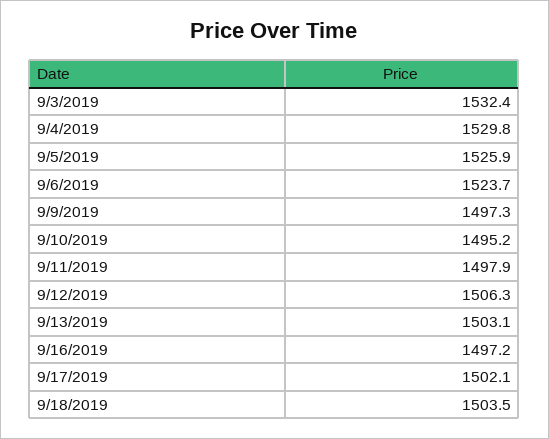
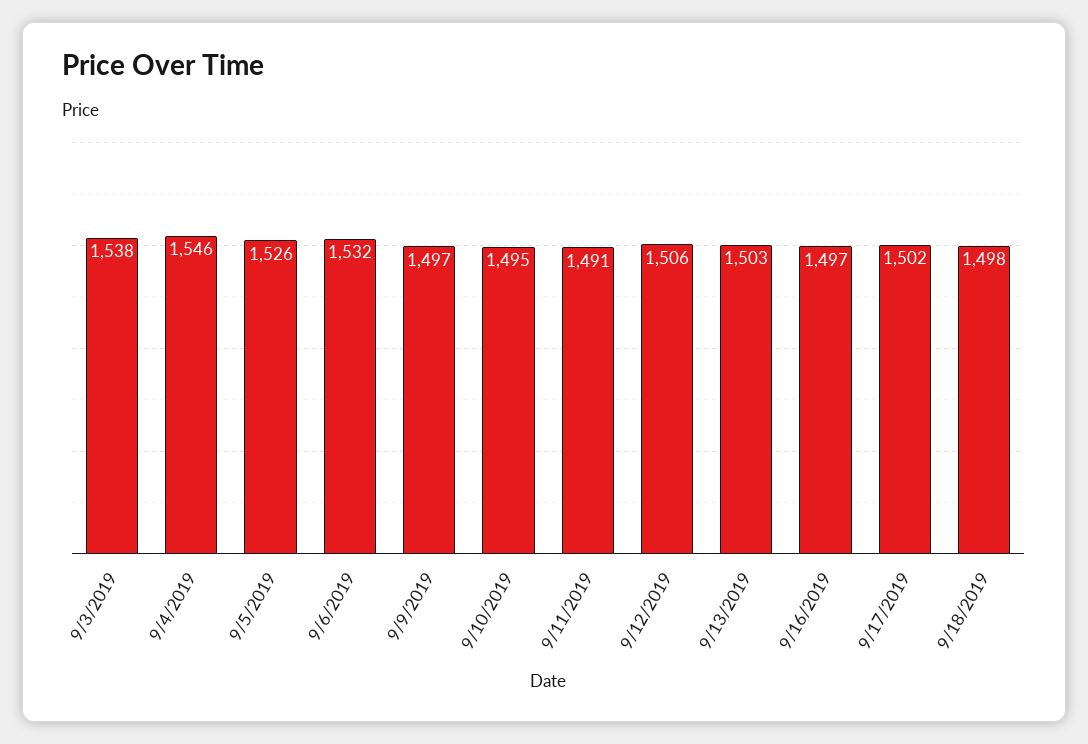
9/3/2019: 1532.4 -> 1538
9/4/2019: 1529.8 -> 1546
9/6/2019: 1523.7 -> 1532
9/11/2019: 1497.9 -> 1491
9/18/2019: 1503.5 -> 1498

